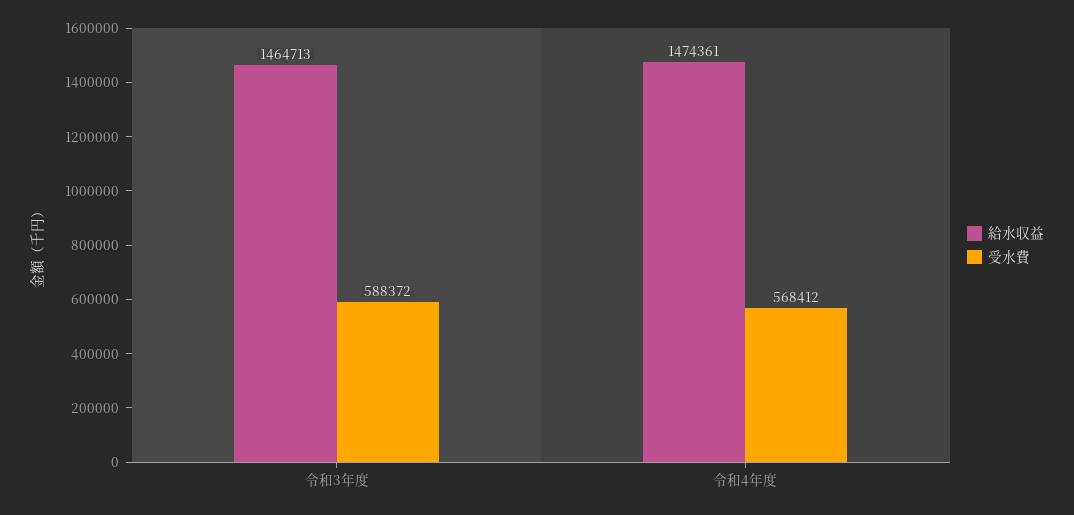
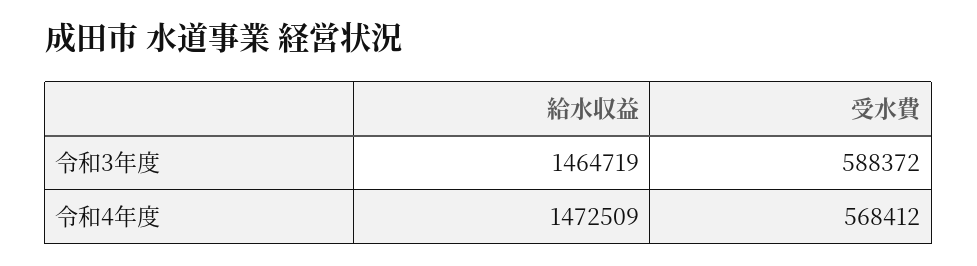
給水収益, 令和3年度: 1464713 -> 1464719
給水収益, 令和4年度: 1474361 -> 1472509

